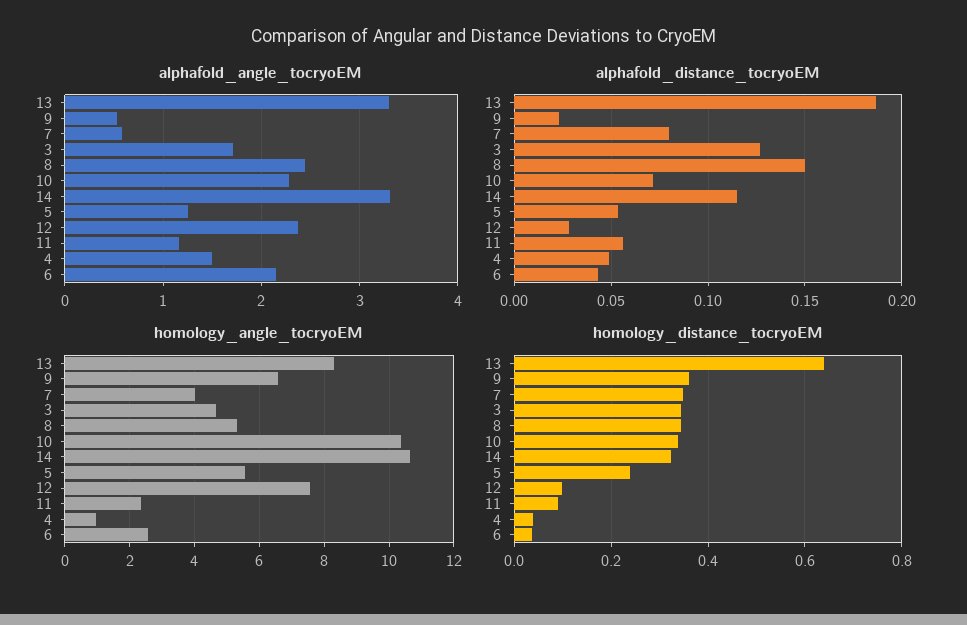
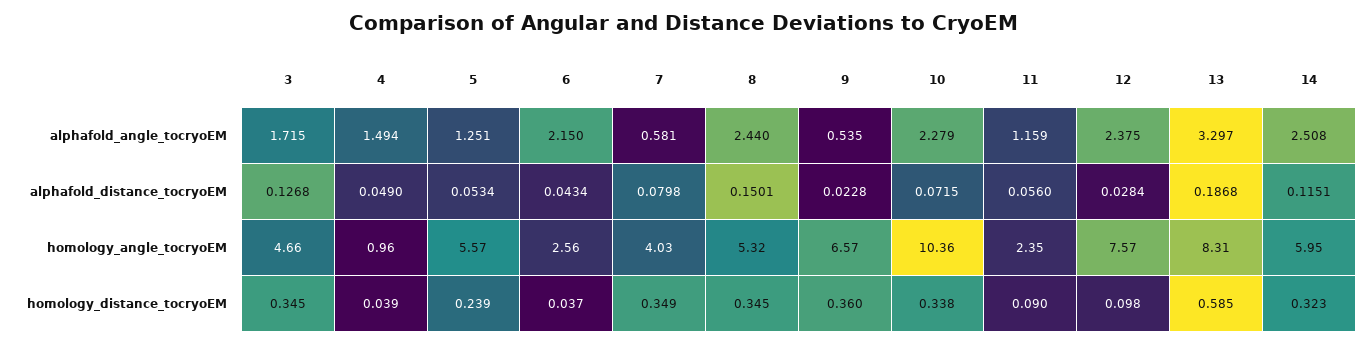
alphafold_angle_tocryoEM, 14: 3.3 -> 2.508
homology_angle_tocryoEM, 14: 10.6 -> 5.95
homology_distance_tocryoEM, 13: 0.64 -> 0.585

